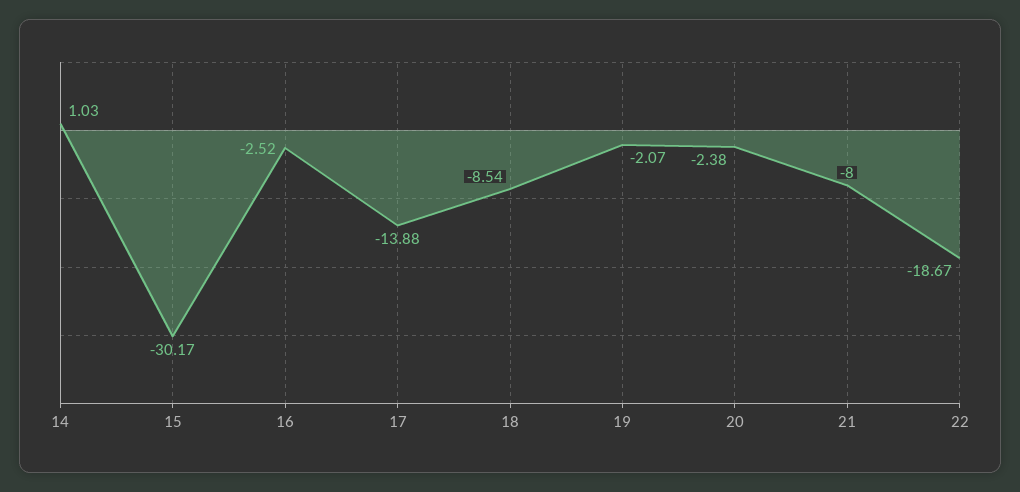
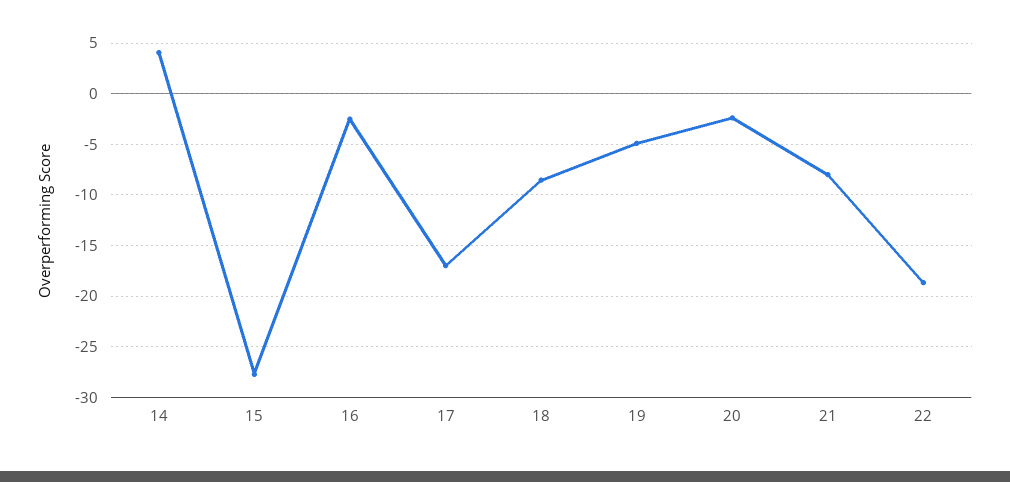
14: 1.03 -> 4
15: -30.17 -> -28
17: -13.88 -> -17
19: -2.07 -> -5

